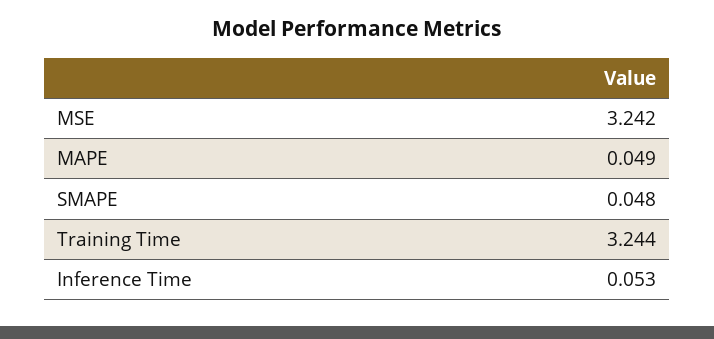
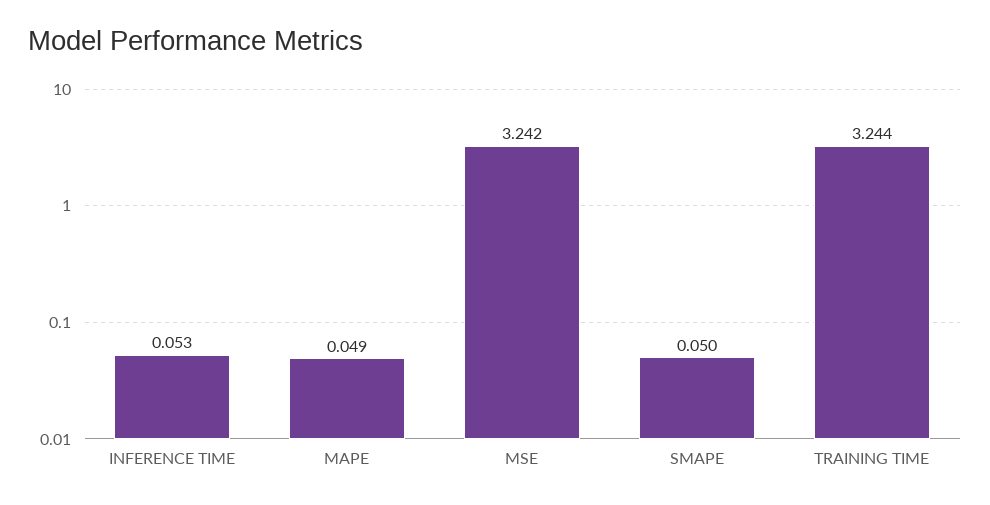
SMAPE: 0.048 -> 0.05

